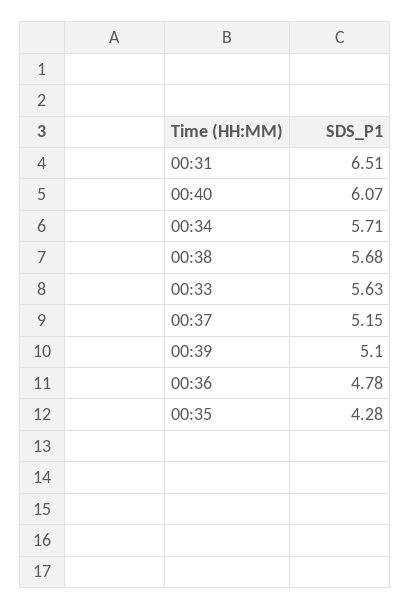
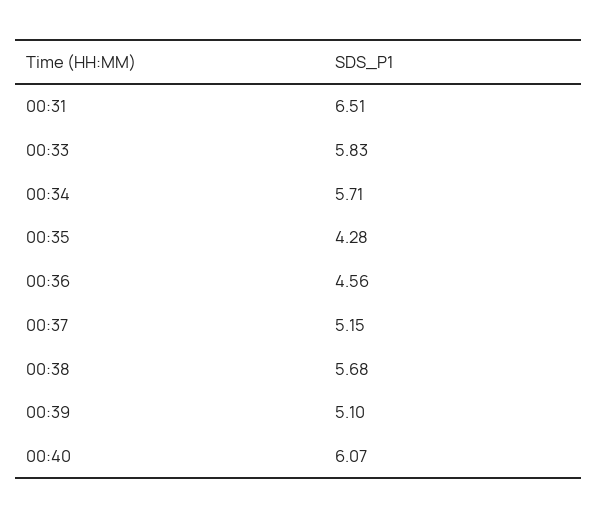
00:33: 5.63 -> 5.83
00:36: 4.78 -> 4.56

